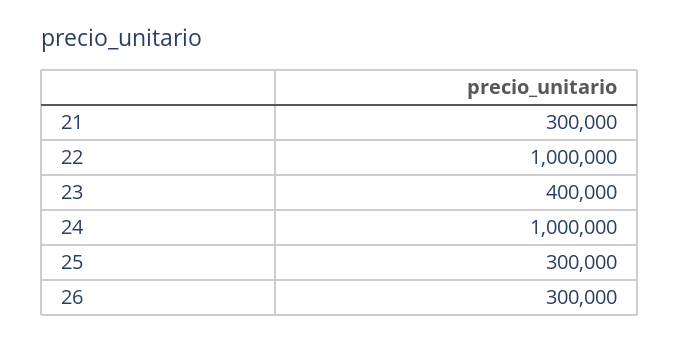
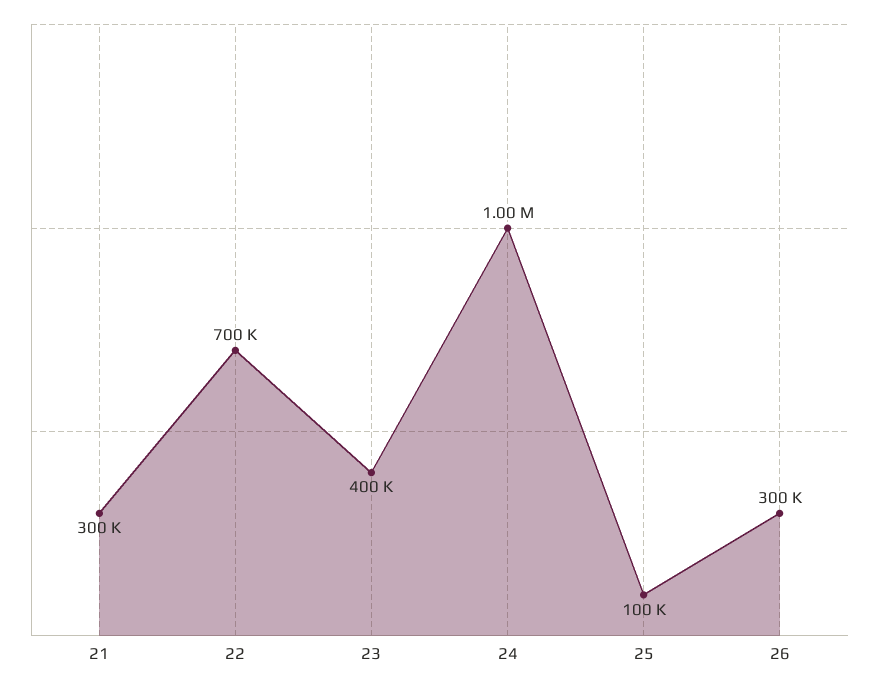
22: 1000000 -> 700000
25: 300000 -> 100000

